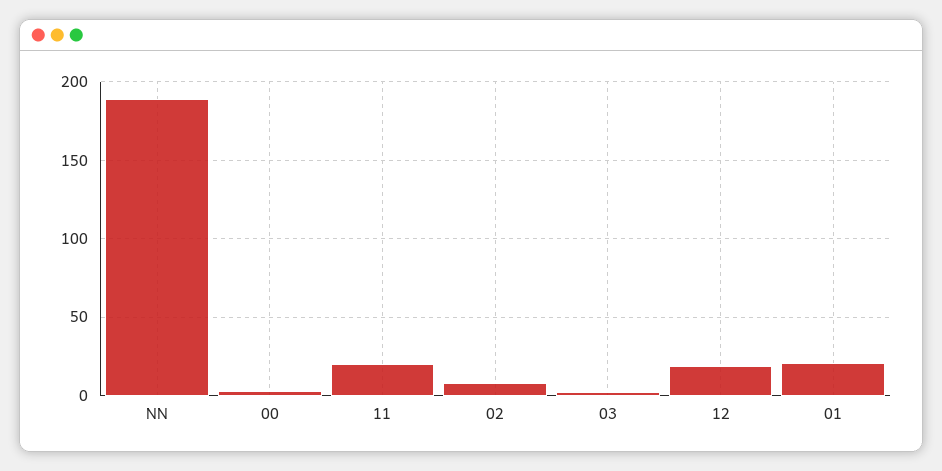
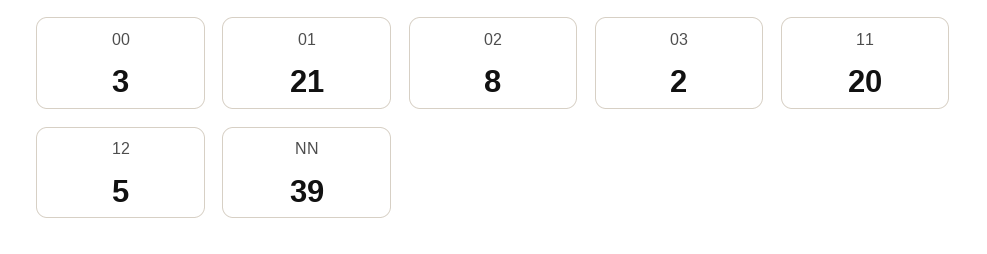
NN: 190 -> 39
12: 20 -> 5

